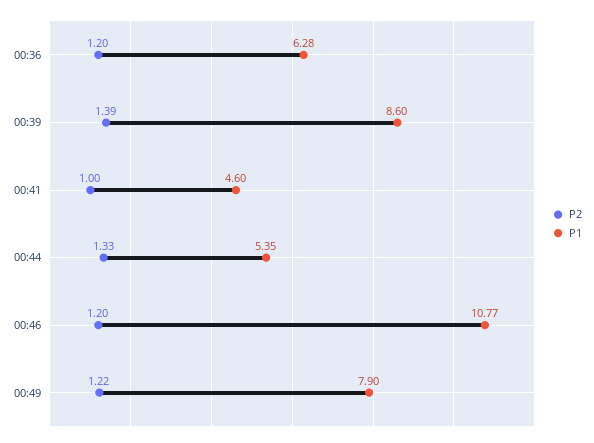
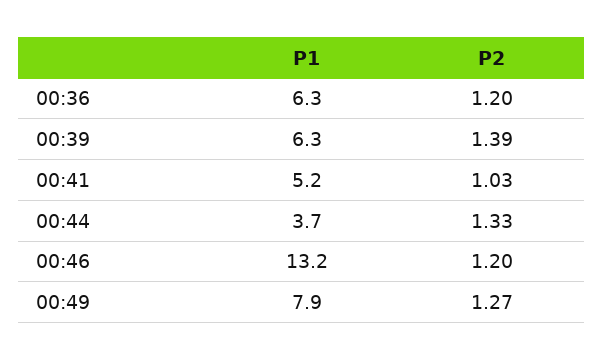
P1, 00:39: 8.6 -> 6.3
P2, 00:41: 1 -> 1.03
P1, 00:41: 4.6 -> 5.2
P1, 00:44: 5.35 -> 3.7
P1, 00:46: 10.77 -> 13.2
P2, 00:49: 1.22 -> 1.27

